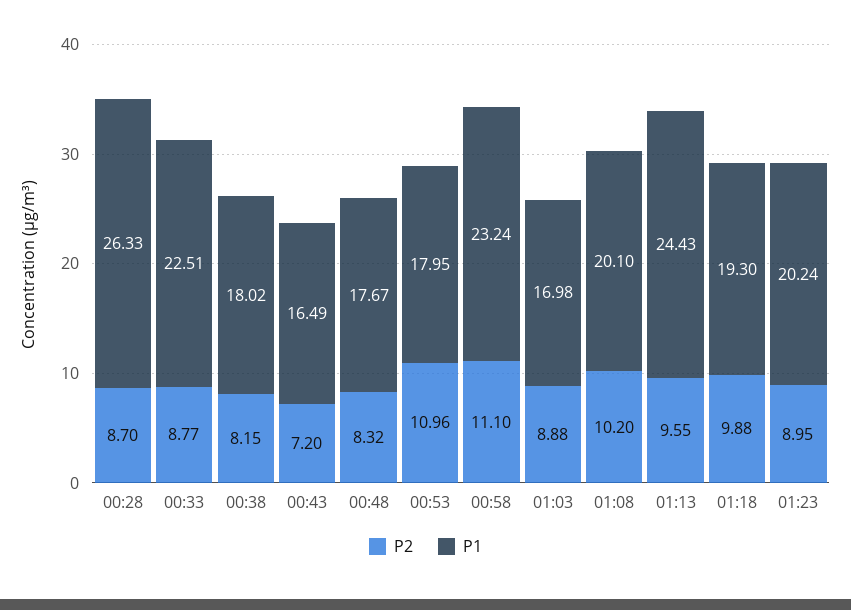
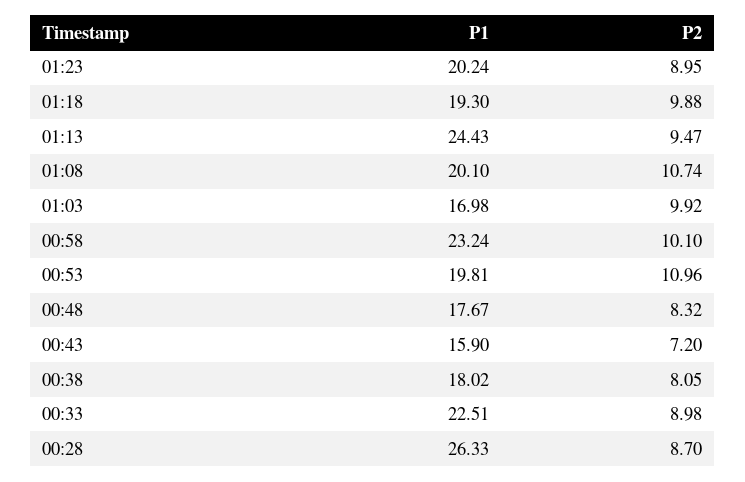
P2, 00:33: 8.77 -> 8.98
P2, 00:38: 8.15 -> 8.05
P1, 00:43: 16.49 -> 15.9
P1, 00:53: 17.95 -> 19.81
P2, 00:58: 11.1 -> 10.1
P2, 01:03: 8.88 -> 9.92
P2, 01:08: 10.2 -> 10.74
P2, 01:13: 9.55 -> 9.47

